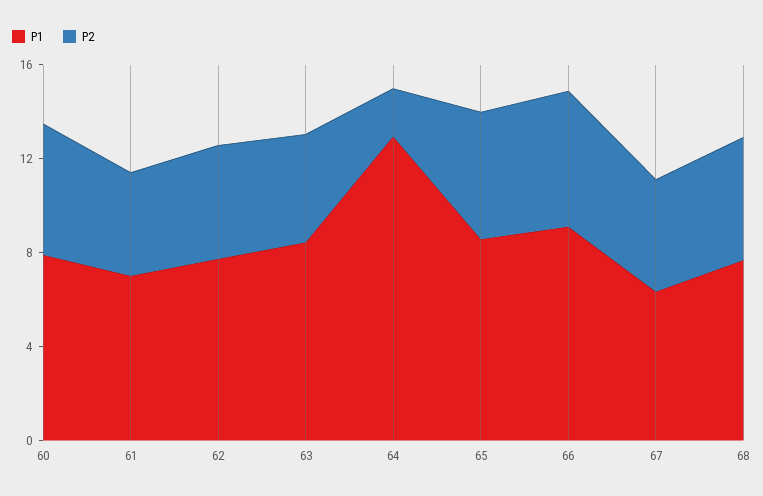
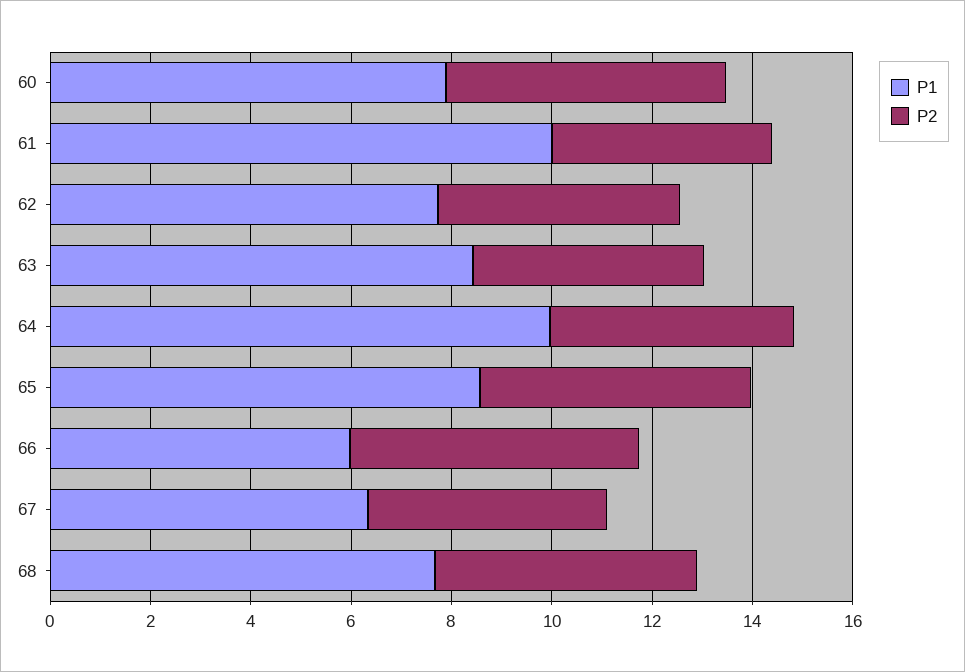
P1, 61: 7 -> 10
P1, 64: 13 -> 10
P2, 64: 2 -> 5
P1, 66: 9 -> 6

